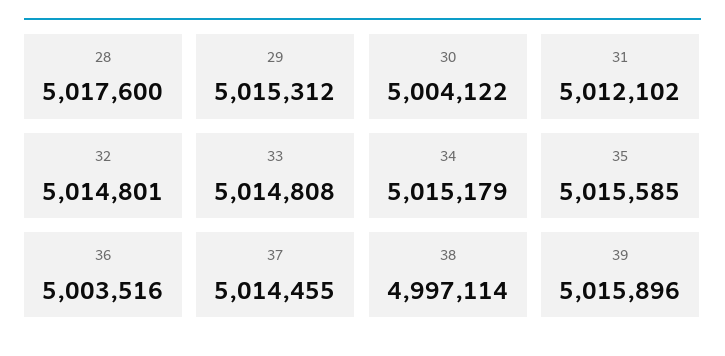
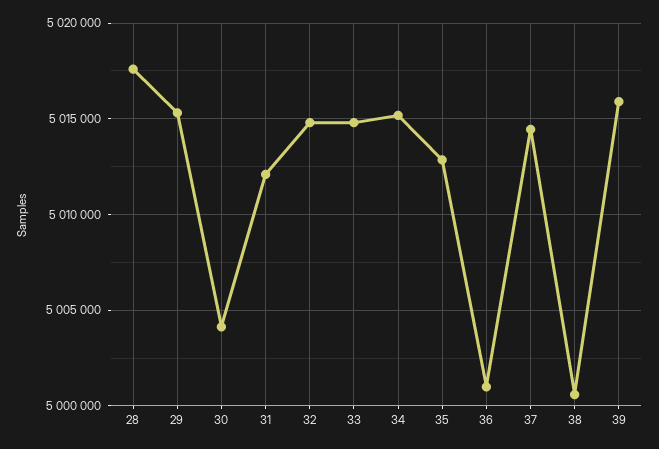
35: 5015585 -> 5013000
36: 5003516 -> 5001000
38: 4997114 -> 5000500

